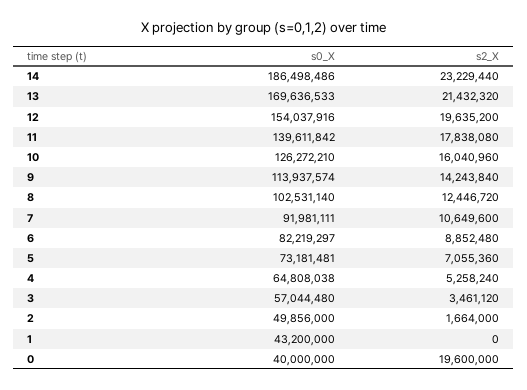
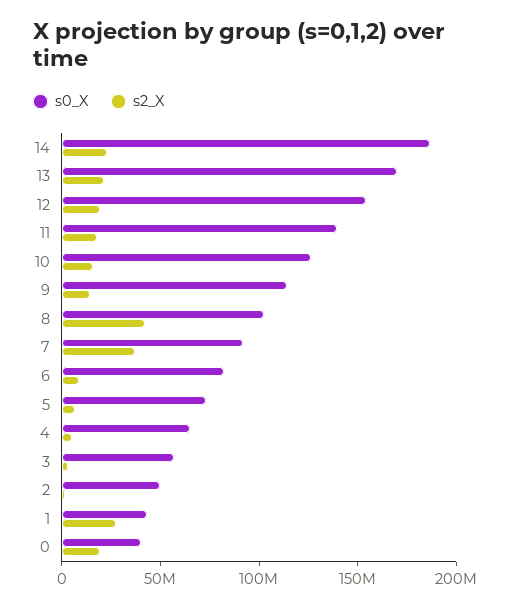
s2_X, 8: 12446720 -> 40000000
s2_X, 7: 10649600 -> 40000000
s2_X, 1: 0 -> 30000000

